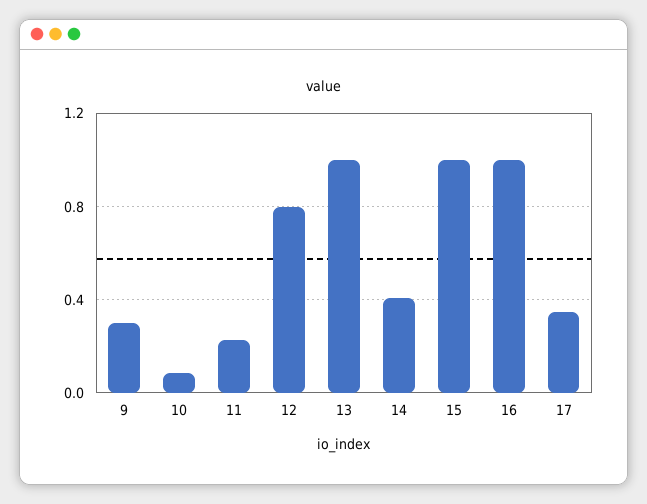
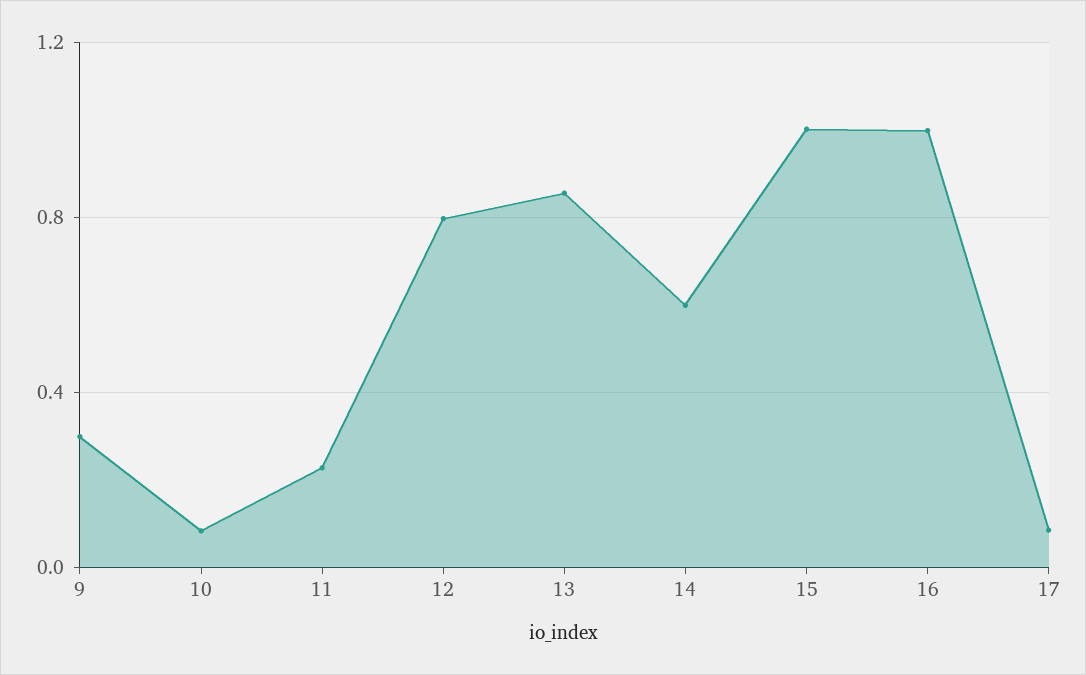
13: 1 -> 0.85
14: 0.4 -> 0.6
17: 0.35 -> 0.1

